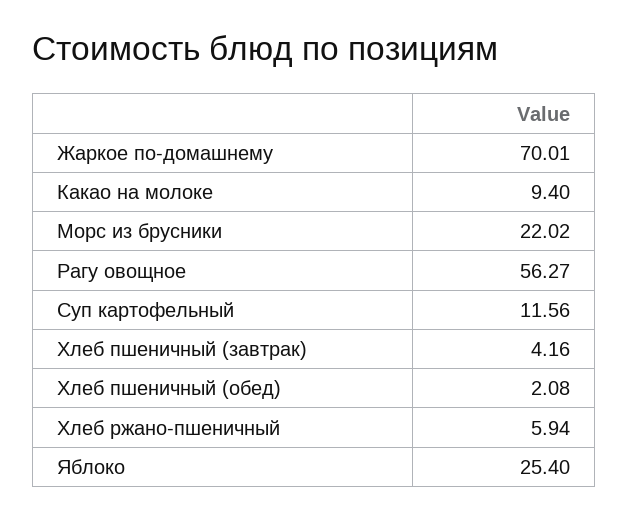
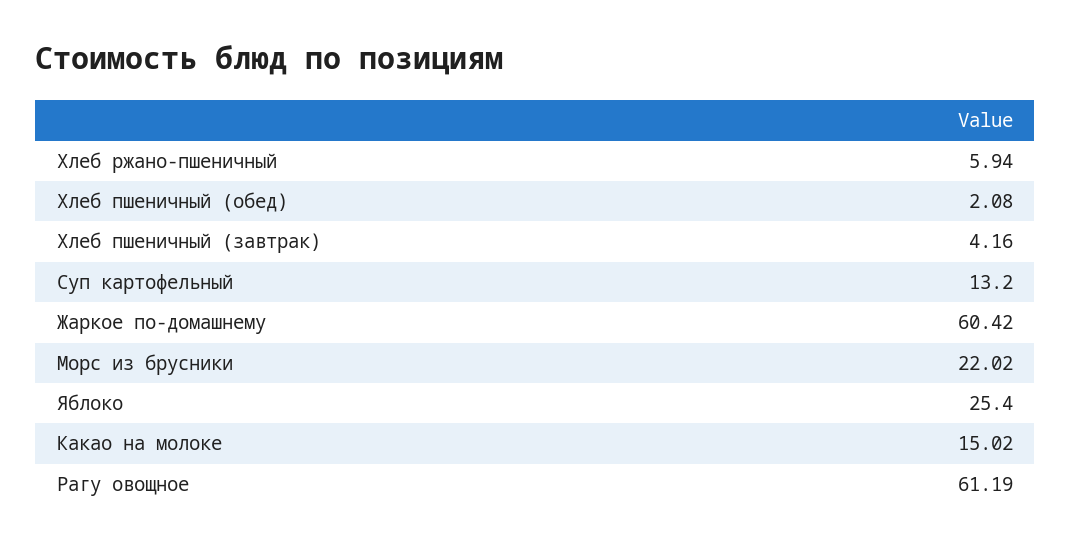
Жаркое по-домашнему: 70.01 -> 60.42
Какао на молоке: 9.4 -> 15.02
Рагу овощное: 56.27 -> 61.19
Суп картофельный: 11.56 -> 13.2

